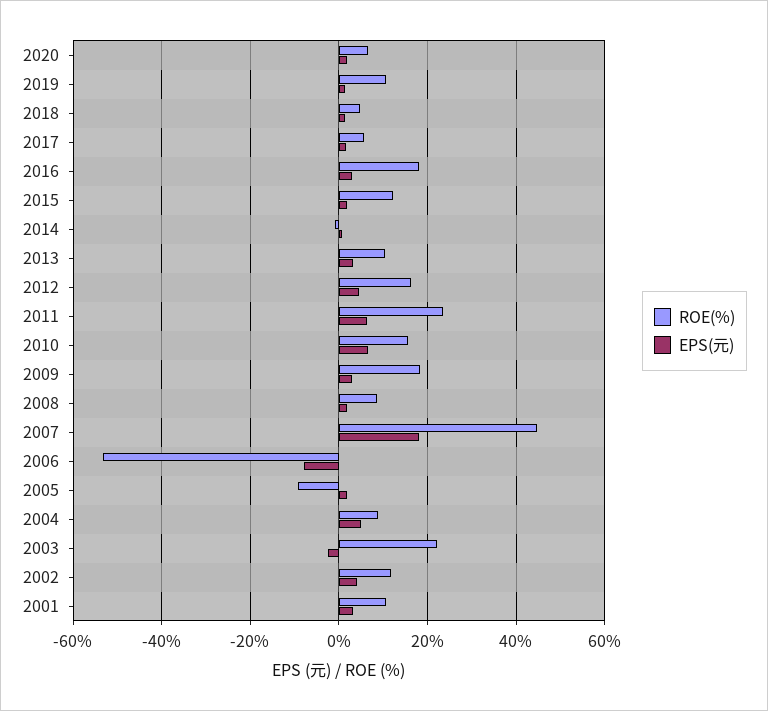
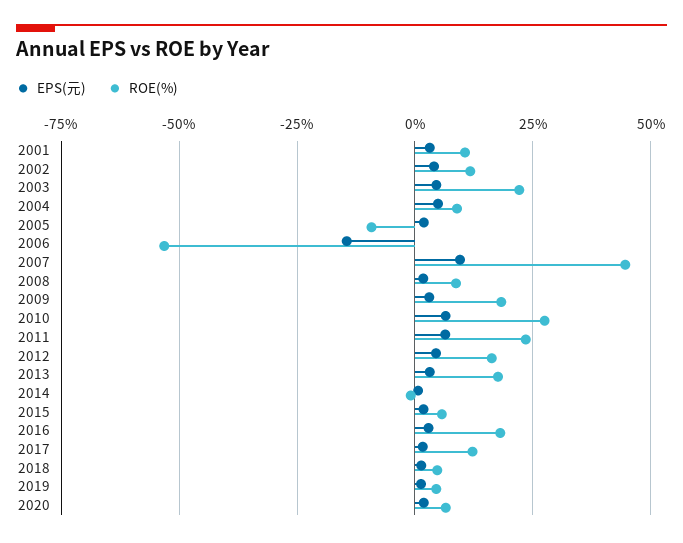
ROE(%), 2019: 10 -> 5
ROE(%), 2017: 6 -> 12.5
ROE(%), 2015: 12 -> 5
ROE(%), 2013: 10 -> 17.5
ROE(%), 2010: 16 -> 27.5
EPS(元), 2007: 18 -> 10
EPS(元), 2006: -8 -> -15
EPS(元), 2003: -2 -> 5

